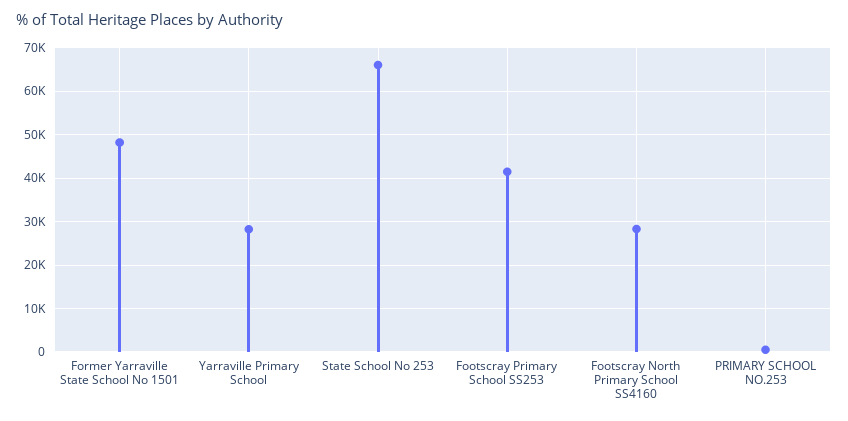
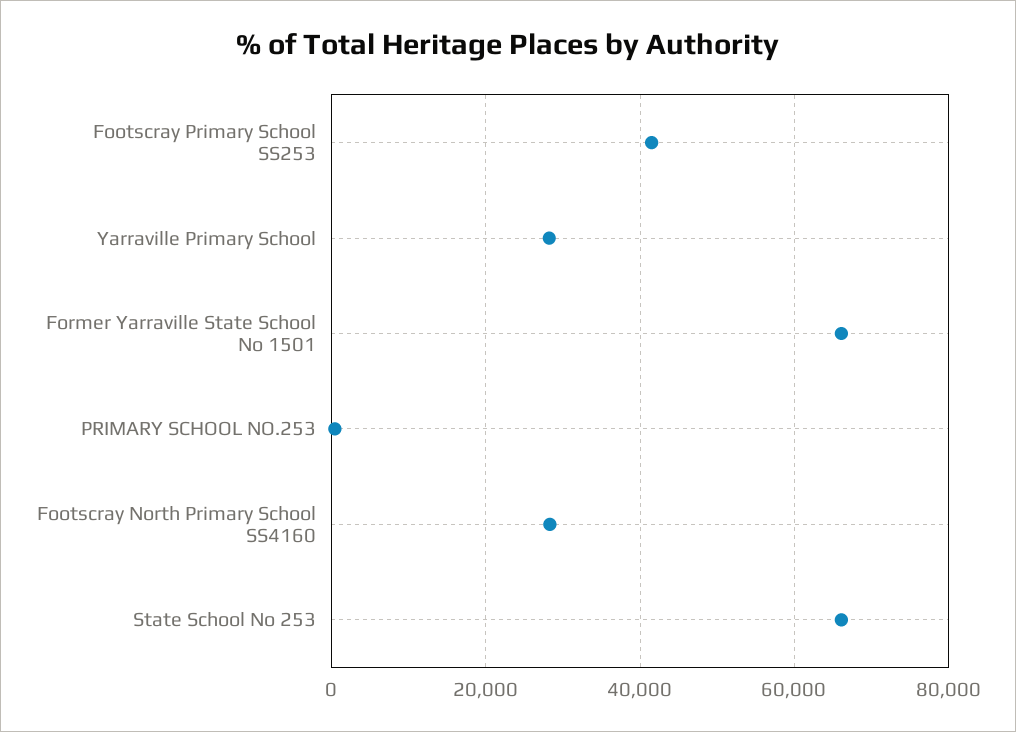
Former Yarraville State School No 1501: 48000 -> 66000

